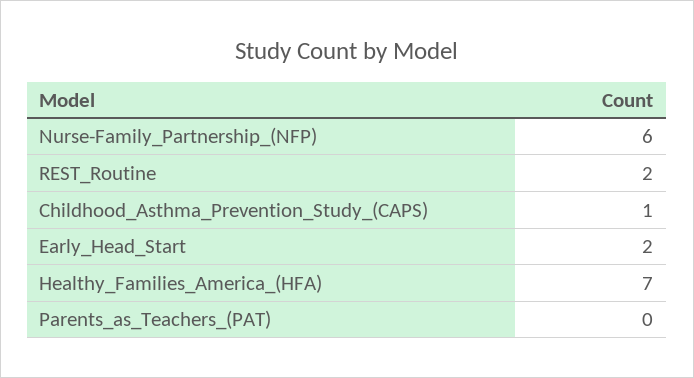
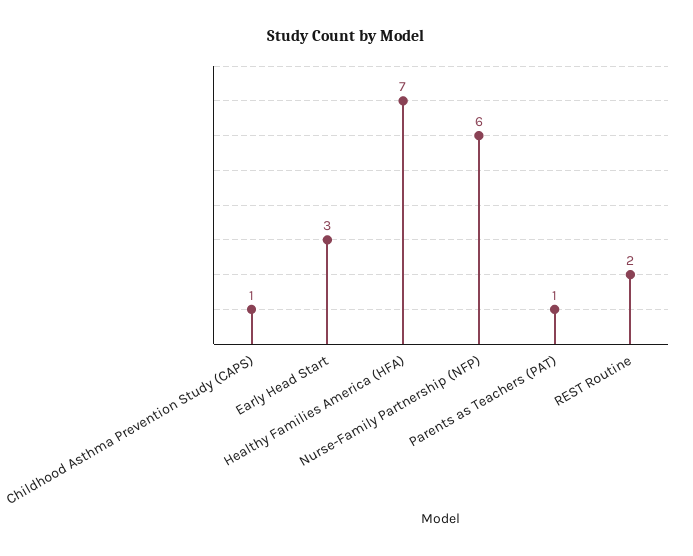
Early_Head_Start: 2 -> 3
Parents_as_Teachers_(PAT): 0 -> 1

